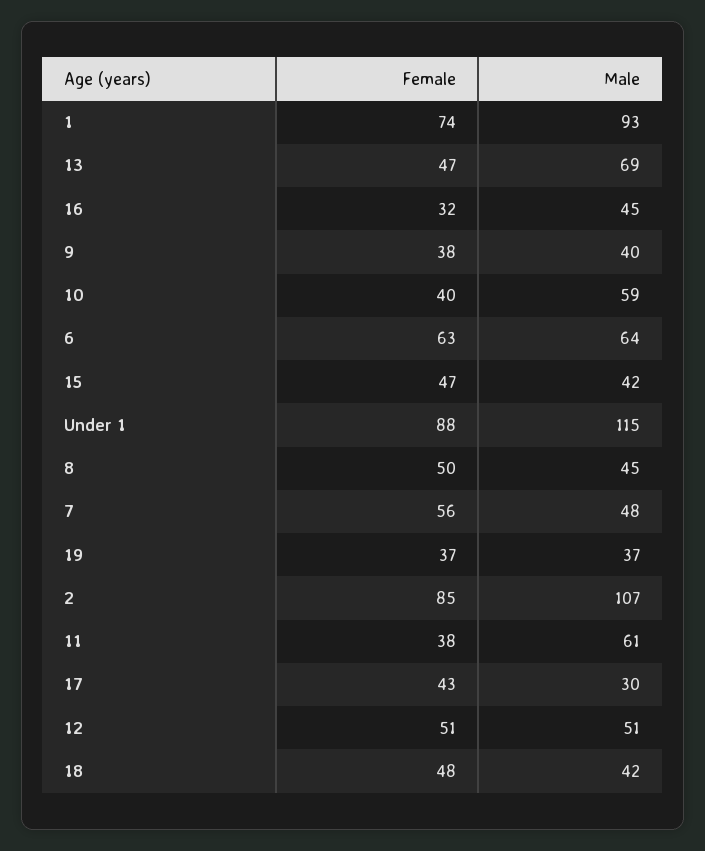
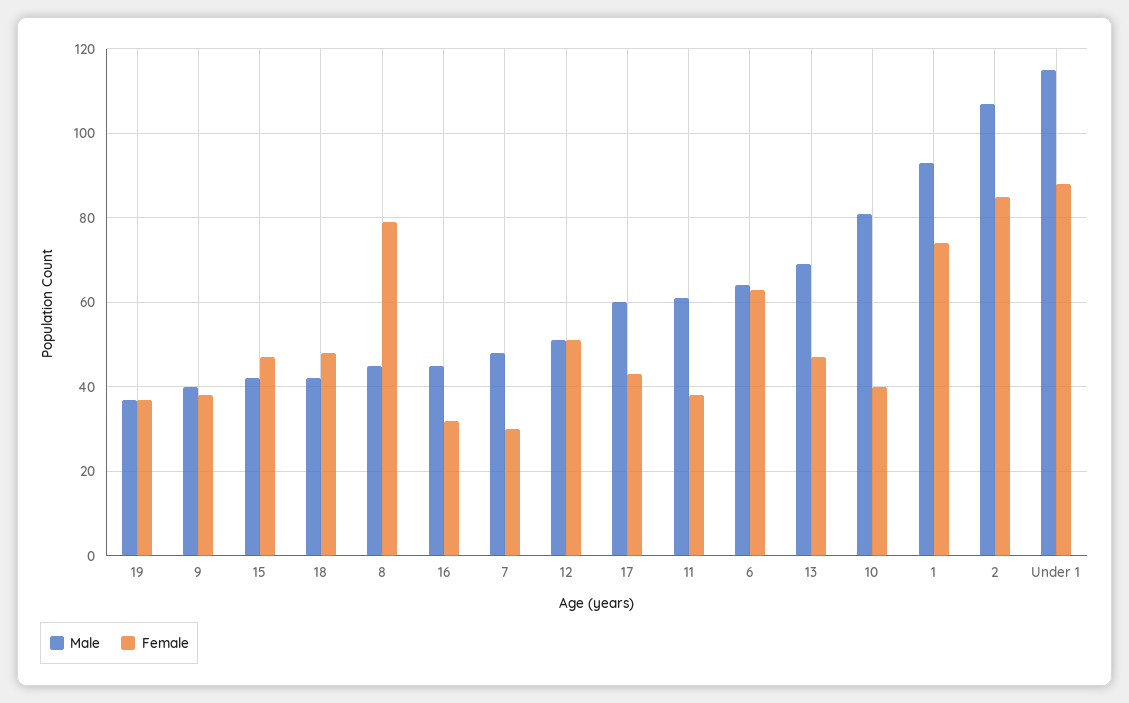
Male, 10: 59 -> 80
Female, 8: 50 -> 80
Female, 7: 56 -> 30
Male, 17: 30 -> 60

